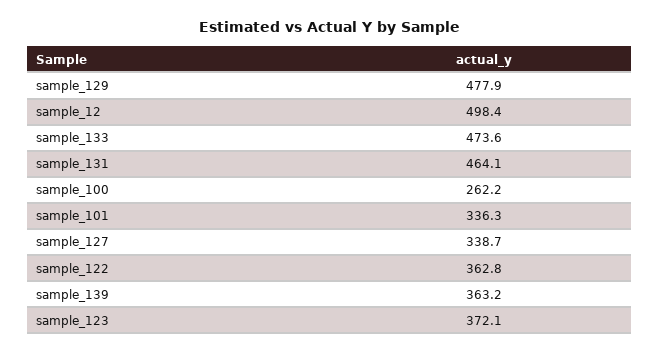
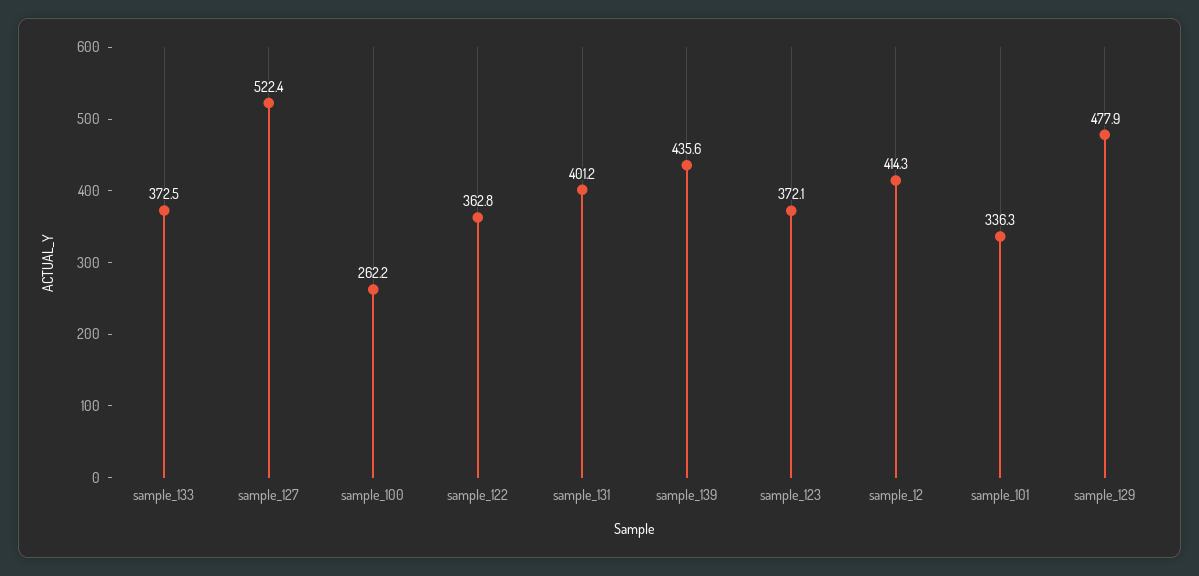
sample_12: 498.4 -> 414.3
sample_133: 473.6 -> 372.5
sample_131: 464.1 -> 401.2
sample_127: 338.7 -> 522.4
sample_139: 363.2 -> 435.6

